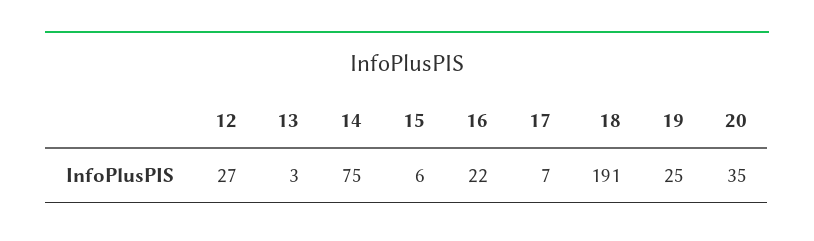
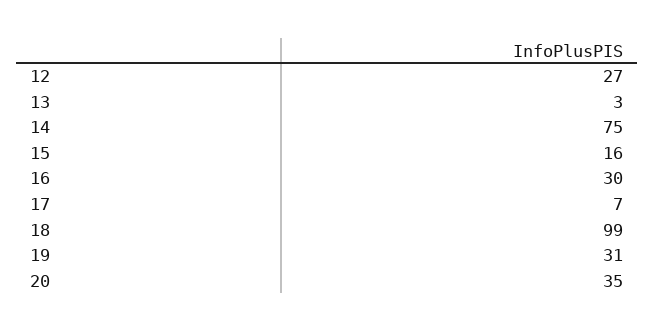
15: 6 -> 16
16: 22 -> 30
18: 191 -> 99
19: 25 -> 31

